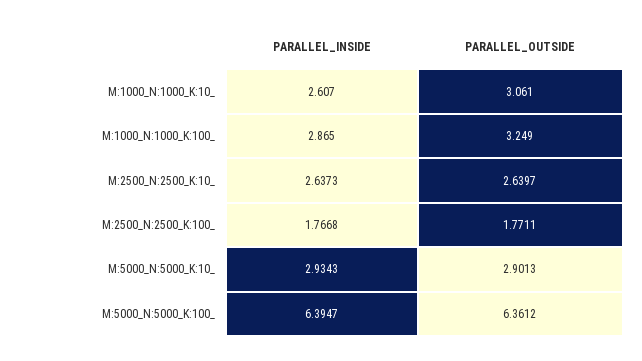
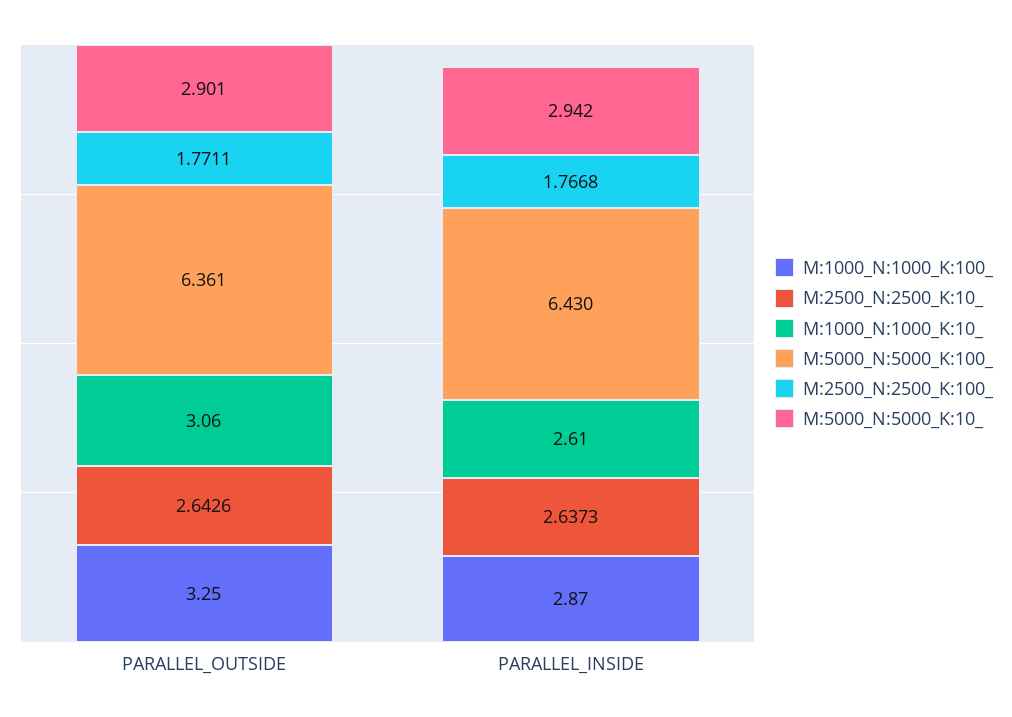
M:2500_N:2500_K:10_, PARALLEL_OUTSIDE: 2.6397 -> 2.6426
M:5000_N:5000_K:10_, PARALLEL_INSIDE: 2.9343 -> 2.942
M:5000_N:5000_K:100_, PARALLEL_INSIDE: 6.3947 -> 6.43

